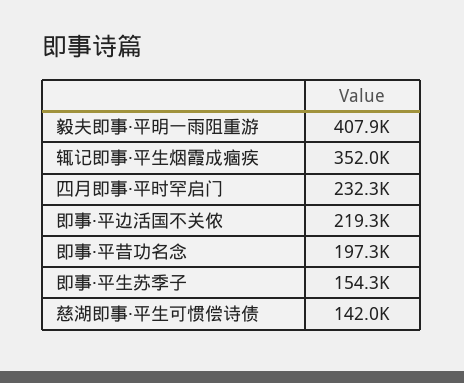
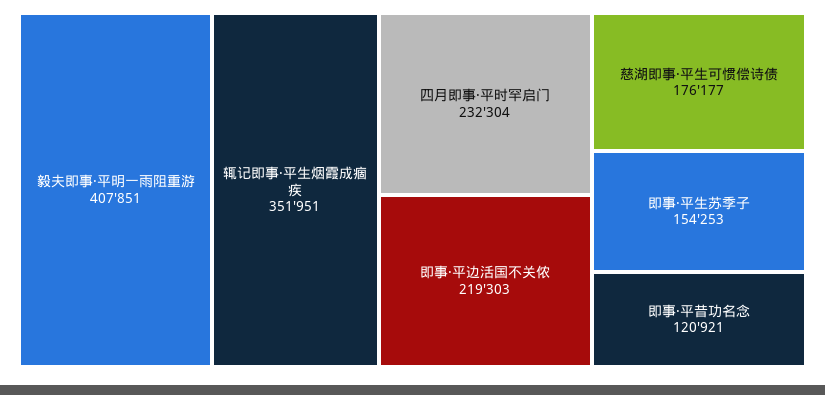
即事·平昔功名念: 197300 -> 120921
慈湖即事·平生可惯偿诗债: 142000 -> 176177

